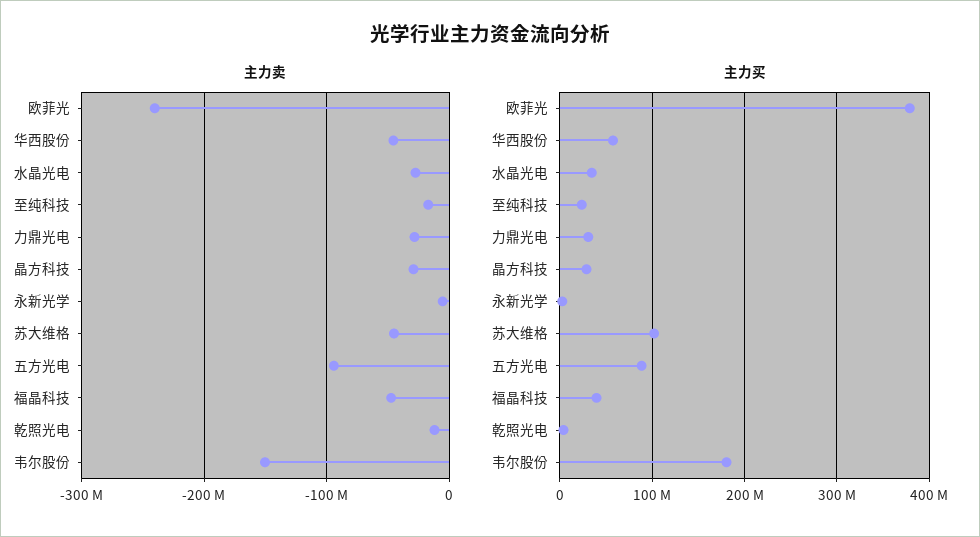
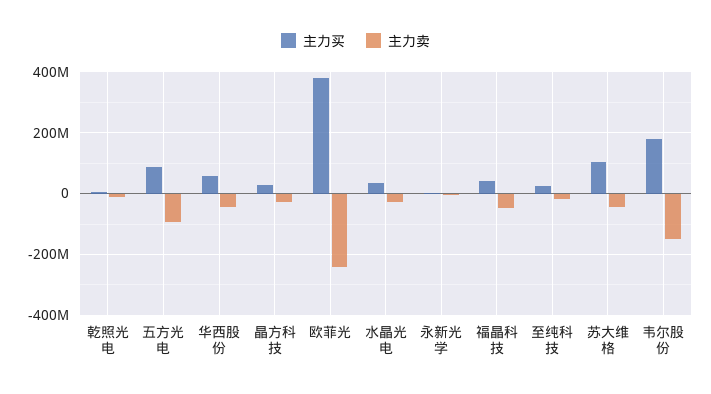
主力卖, 力鼎光电: -30000000 -> none
主力买, 力鼎光电: 30000000 -> none

